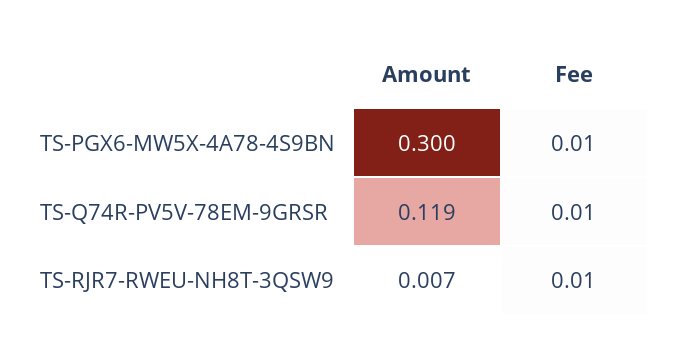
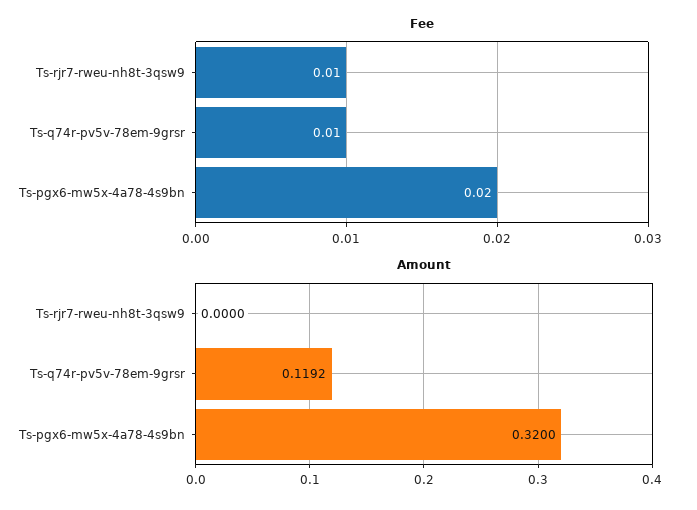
Amount, TS-PGX6-MW5X-4A78-4S9BN: 0.3 -> 0.32
Fee, TS-PGX6-MW5X-4A78-4S9BN: 0.01 -> 0.02
Amount, TS-RJR7-RWEU-NH8T-3QSW9: 0.007 -> 0

